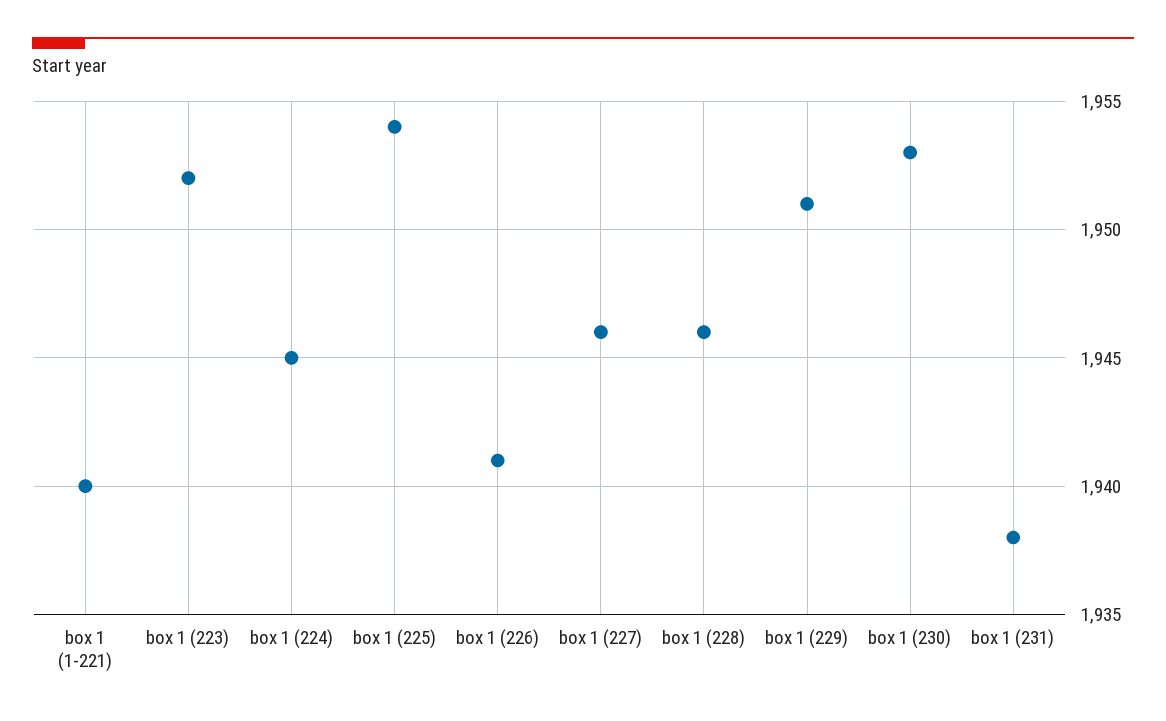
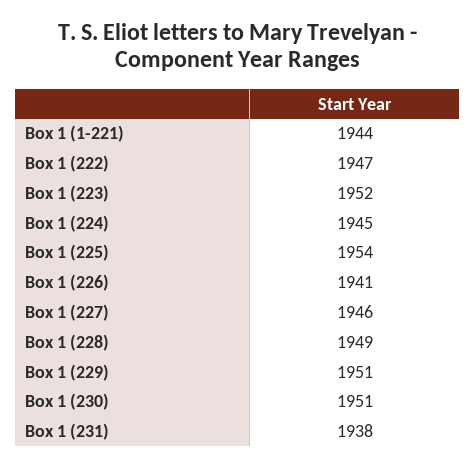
box 1 (1-221): 1940 -> 1944
box 1 (228): 1946 -> 1949
box 1 (230): 1953 -> 1951
Box 1 (222): none -> 1947

